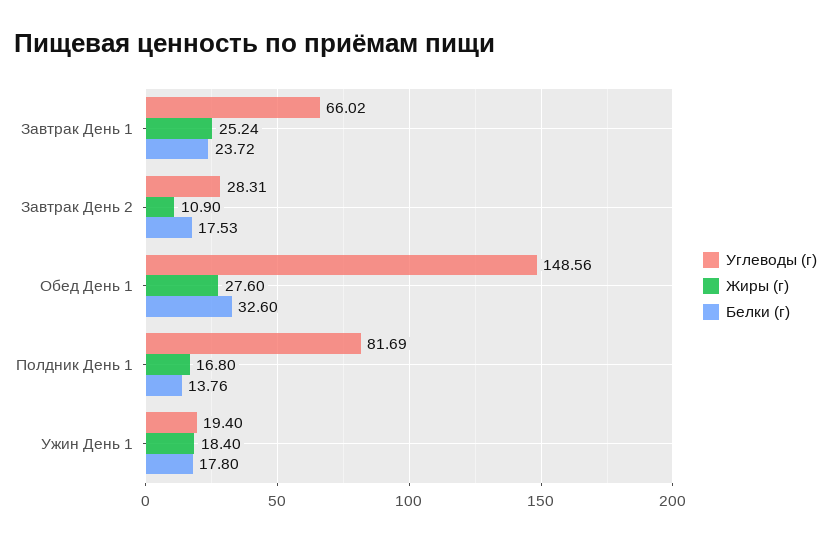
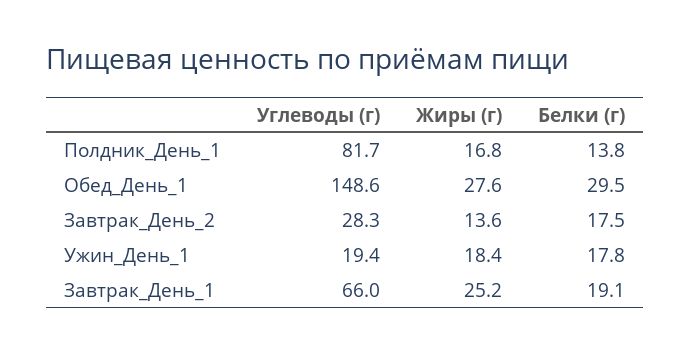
Белки (г), Завтрак День 1: 23.72 -> 19.1
Жиры (г), Завтрак День 2: 10.9 -> 13.6
Белки (г), Обед День 1: 32.6 -> 29.5

